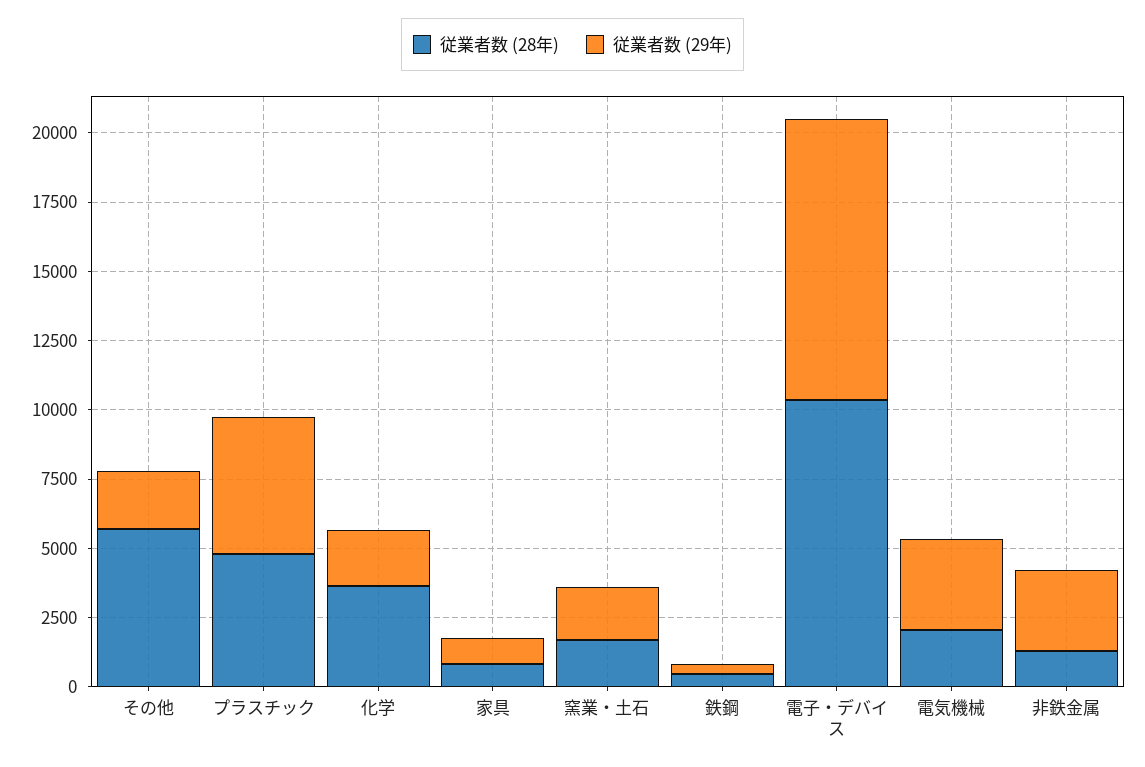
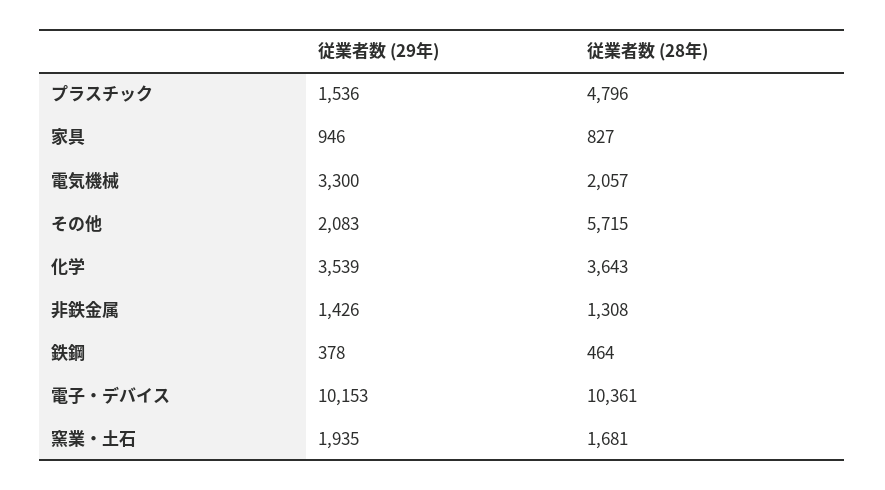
従業者数 (29年), プラスチック: 5000 -> 1536
従業者数 (29年), 化学: 2000 -> 3539
従業者数 (29年), 非鉄金属: 3000 -> 1426

